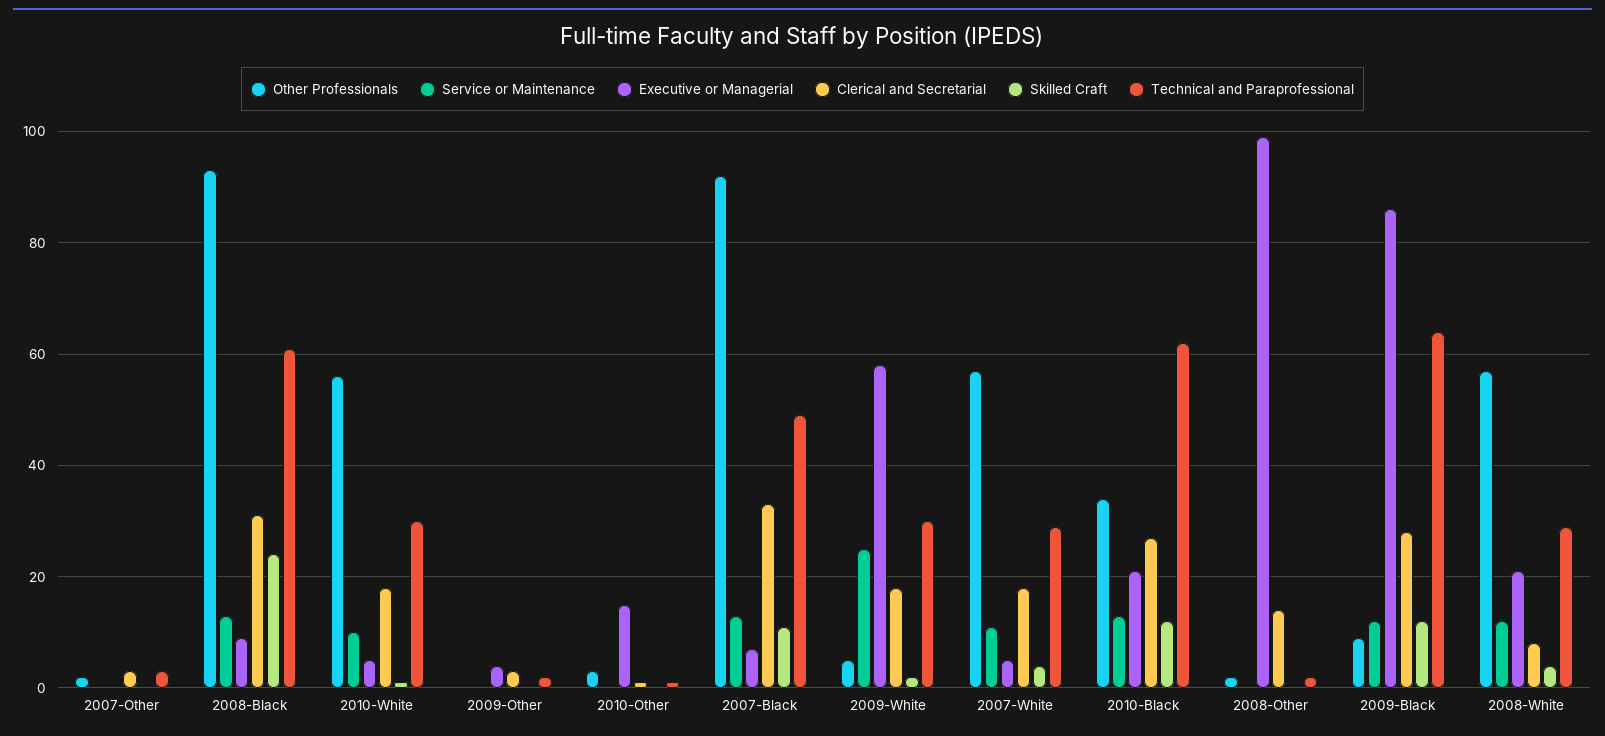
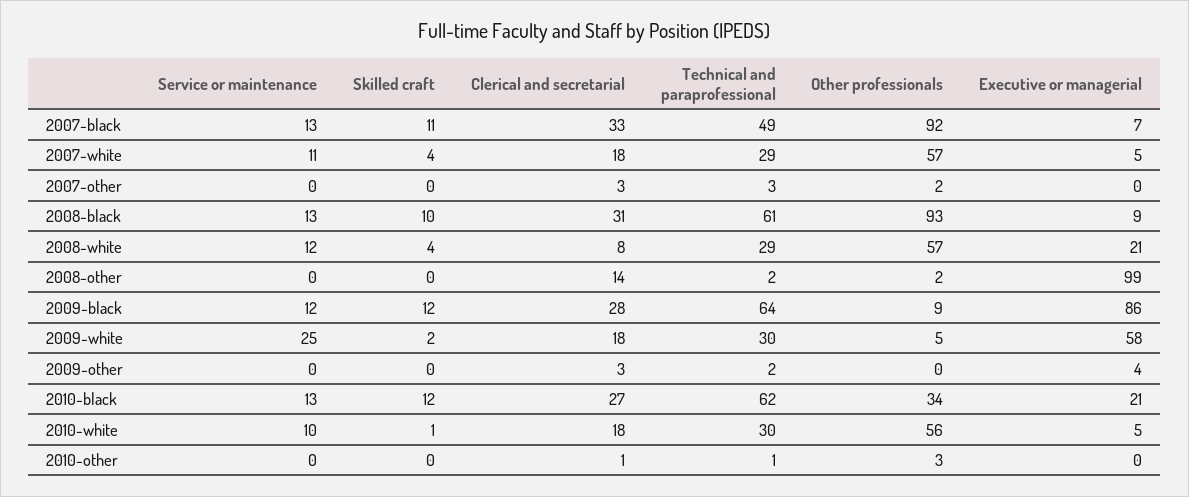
Skilled Craft, 2008-Black: 25 -> 10
Executive or Managerial, 2010-Other: 15 -> 0

